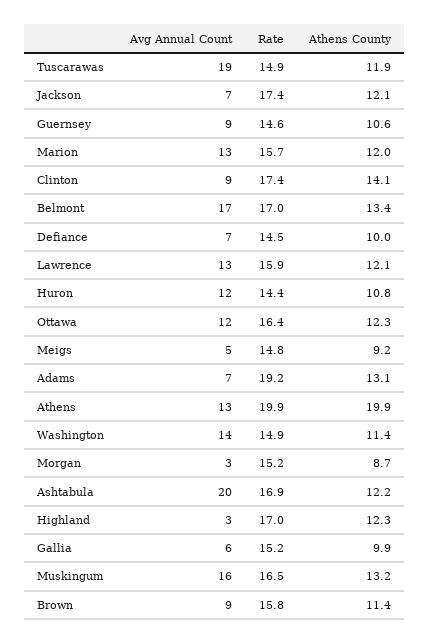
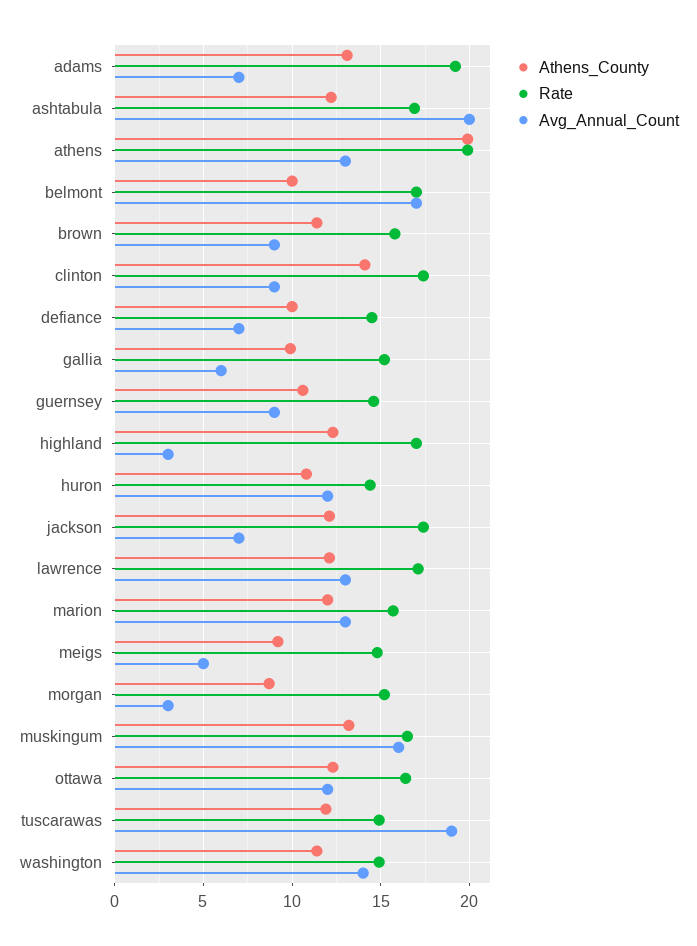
Athens County, Belmont: 13.4 -> 10
Rate, Lawrence: 15.9 -> 17

